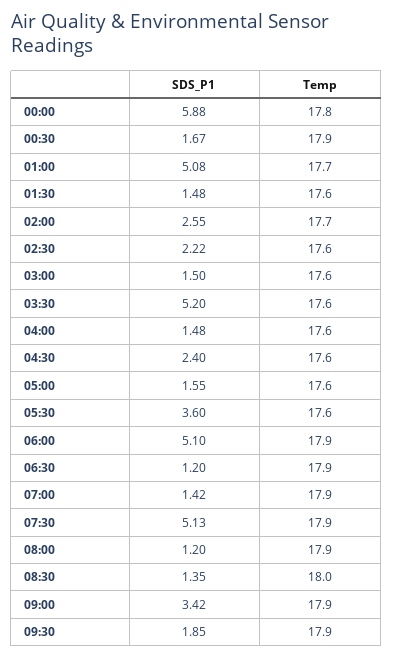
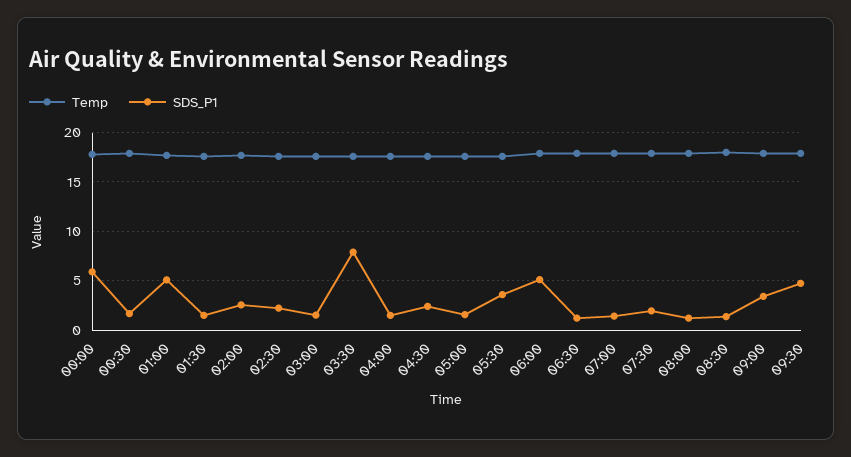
SDS_P1, 03:30: 5.2 -> 8
SDS_P1, 07:30: 5.13 -> 2
SDS_P1, 09:30: 1.85 -> 5

